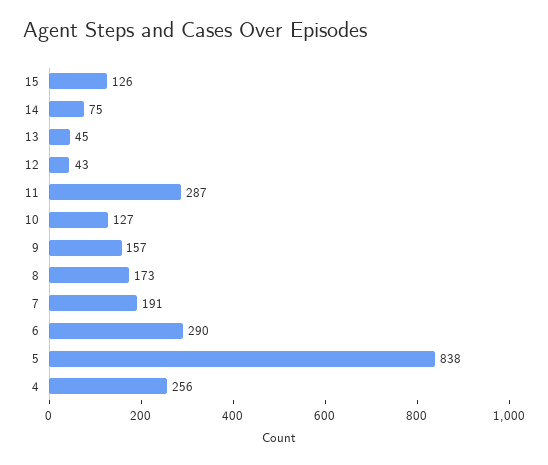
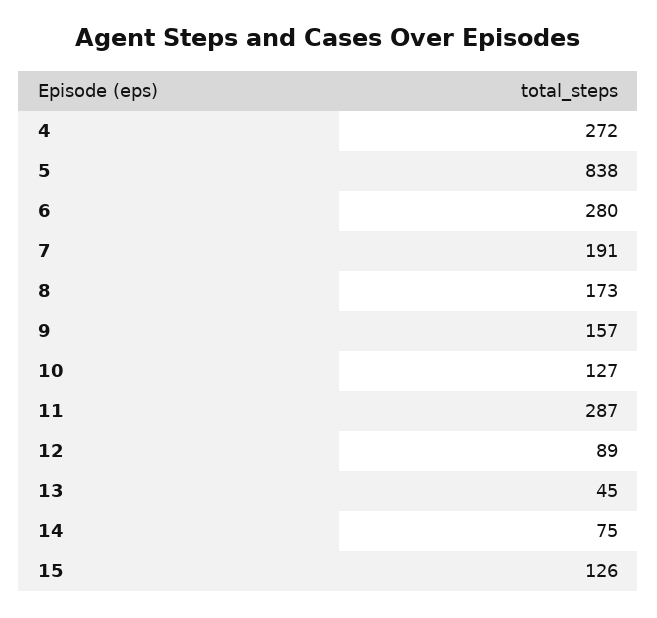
12: 43 -> 89
6: 290 -> 280
4: 256 -> 272

